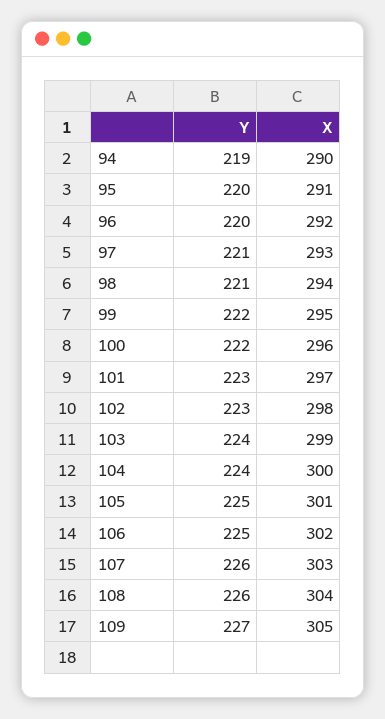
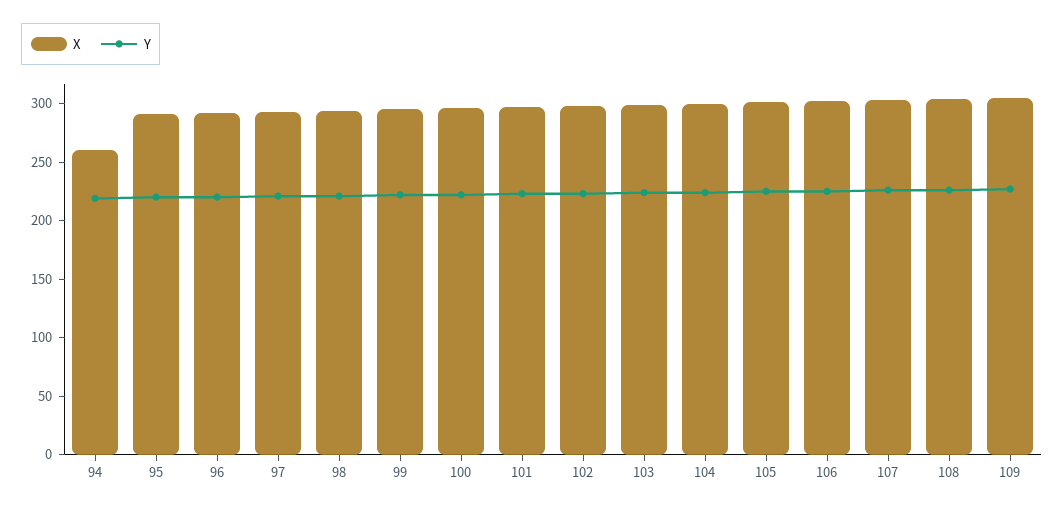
X, 94: 290 -> 260

